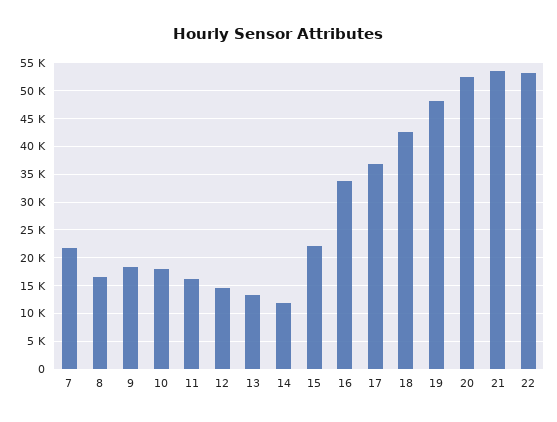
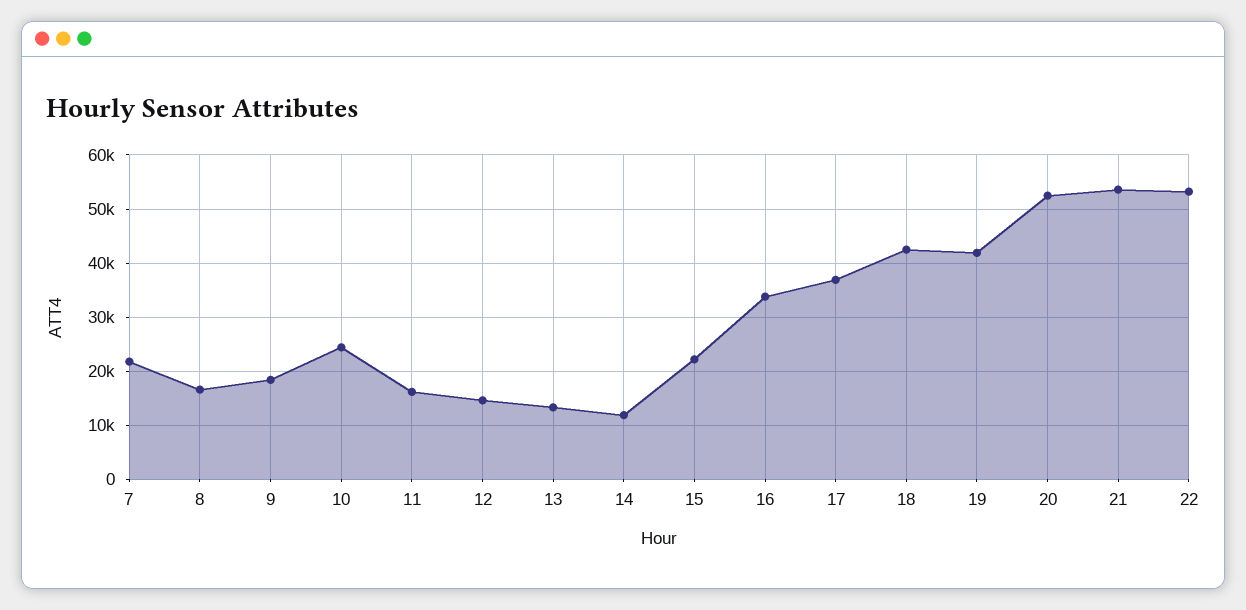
10: 17500 -> 24000
19: 47500 -> 42000

